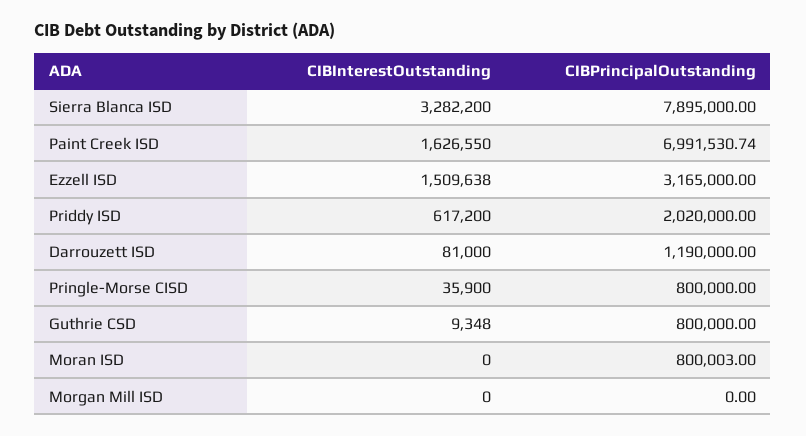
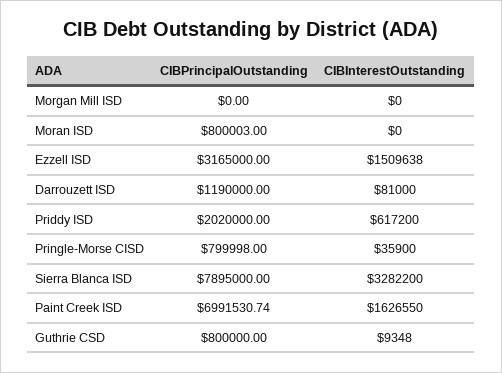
CIBPrincipalOutstanding, Pringle-Morse CISD: 800000 -> 799998

